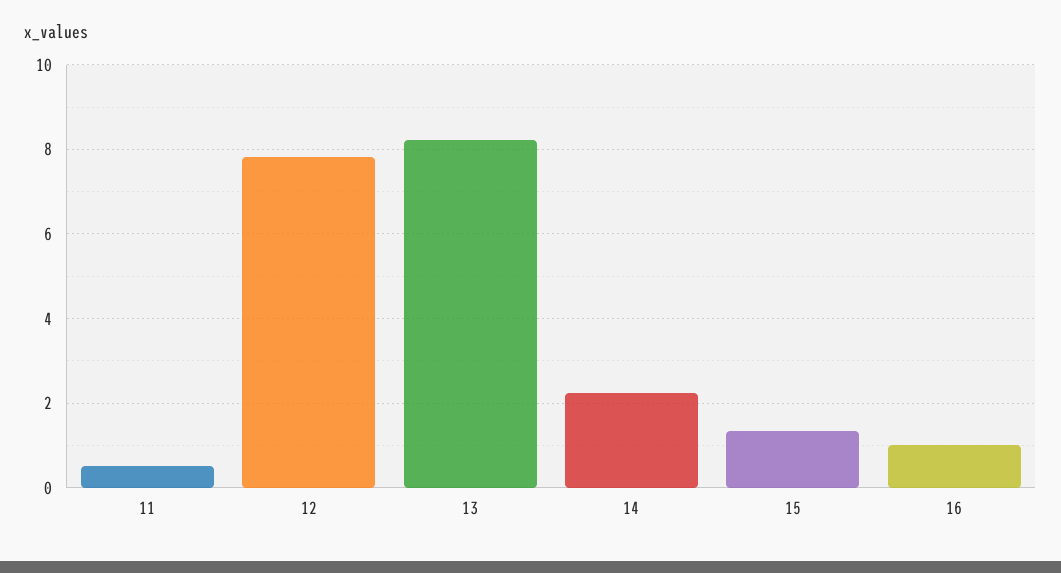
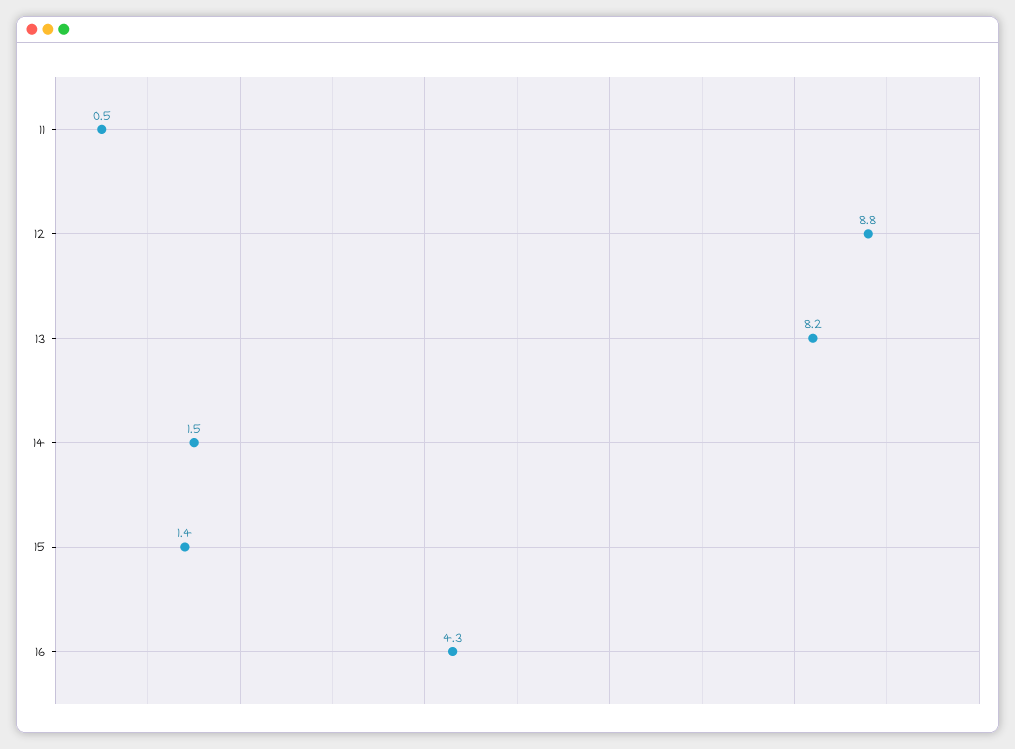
12: 7.8 -> 8.8
14: 2.2 -> 1.5
16: 1 -> 4.3

